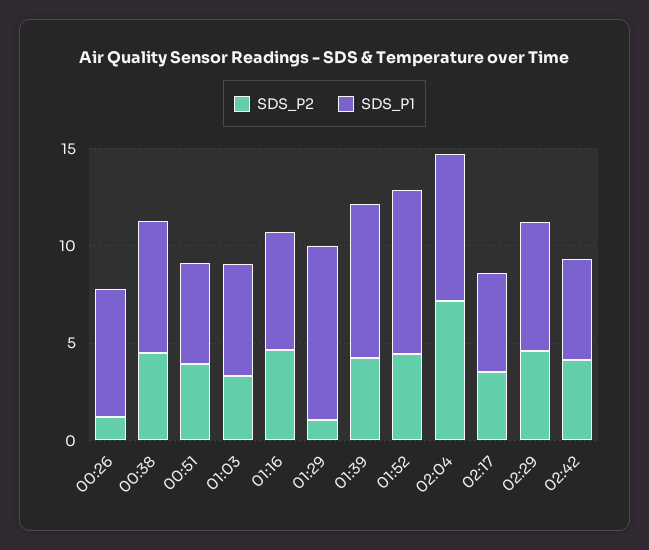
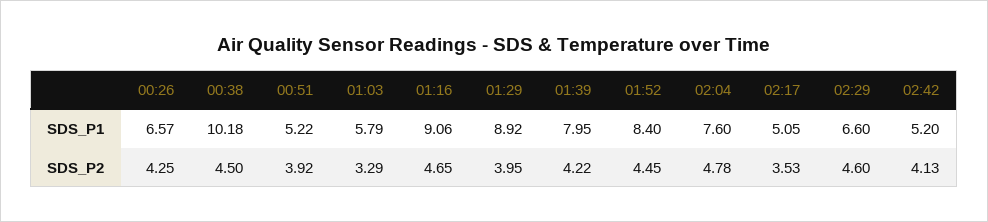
SDS_P2, 00:26: 1 -> 4.25
SDS_P1, 00:38: 7 -> 10.18
SDS_P1, 01:16: 6 -> 9.06
SDS_P2, 01:29: 1 -> 3.95
SDS_P2, 02:04: 7 -> 4.78

